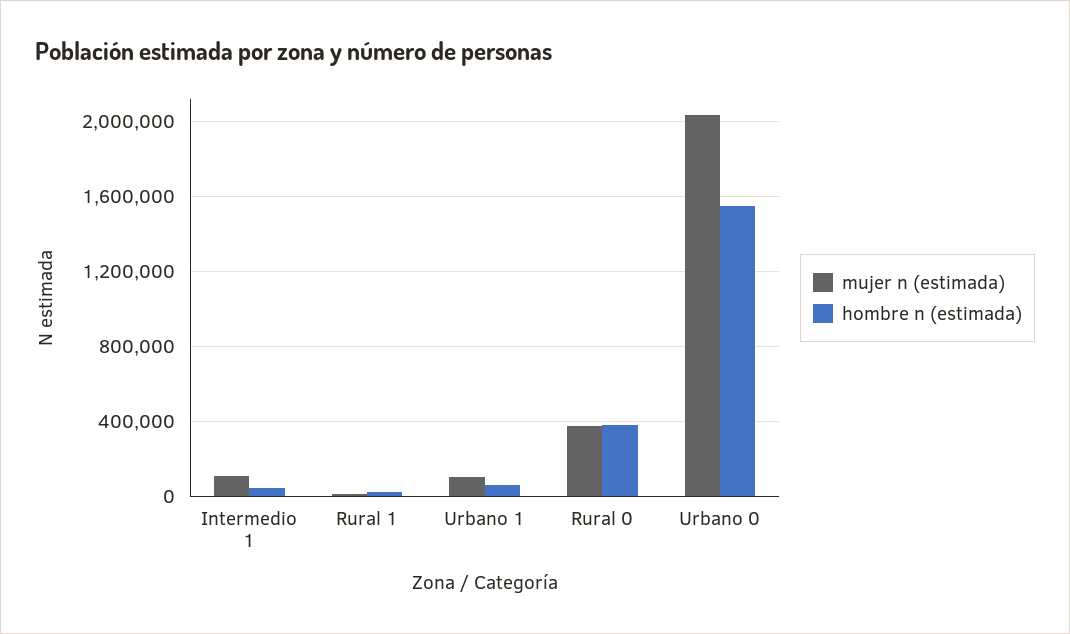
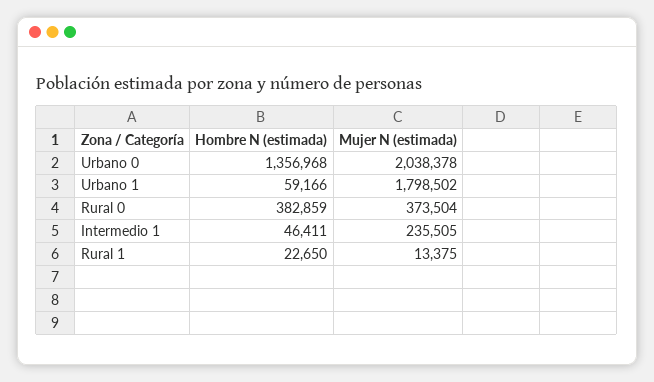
mujer n (estimada), Intermedio 1: 100000 -> 235505
mujer n (estimada), Urbano 1: 100000 -> 1798502
hombre n (estimada), Urbano 0: 1550000 -> 1356968

